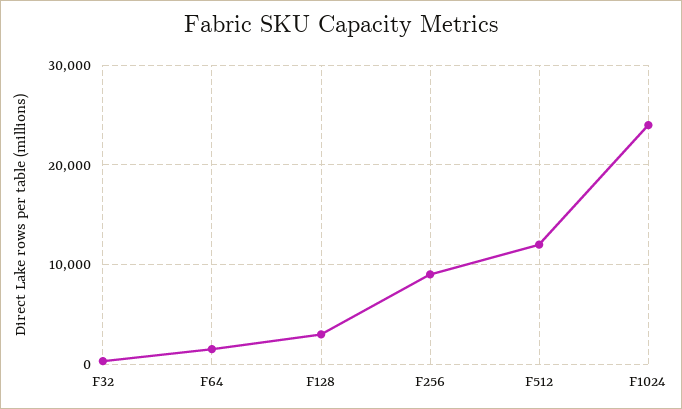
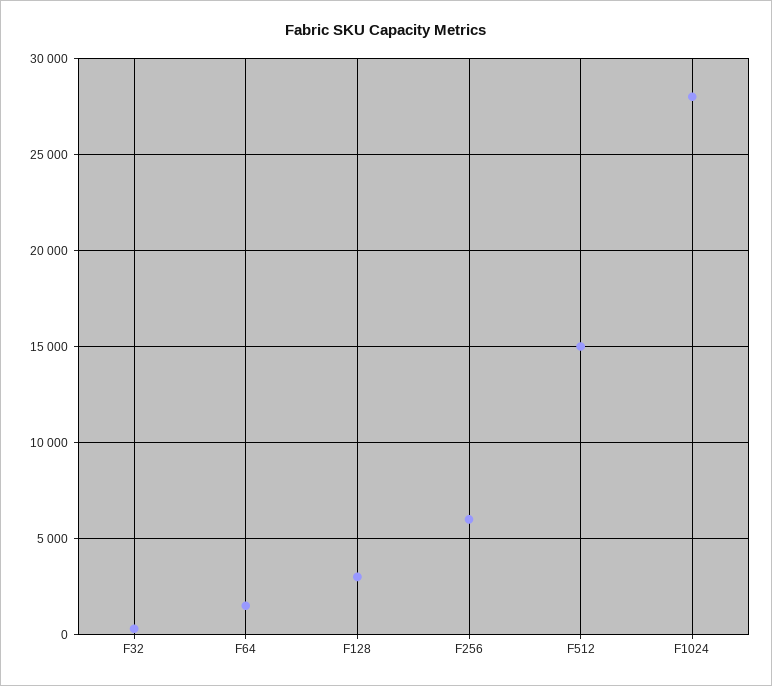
F256: 9000 -> 6000
F512: 12000 -> 15000
F1024: 24000 -> 28000

